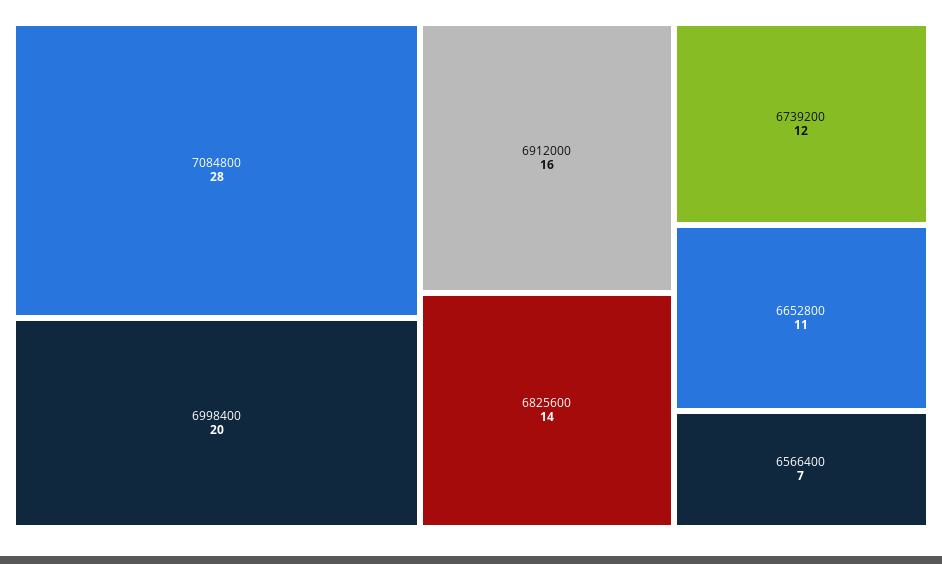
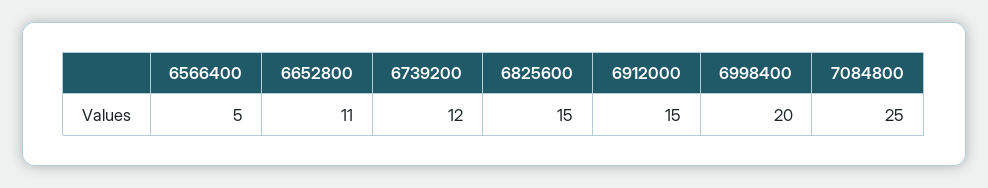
7084800: 28 -> 25
6912000: 16 -> 15
6825600: 14 -> 15
6566400: 7 -> 5

